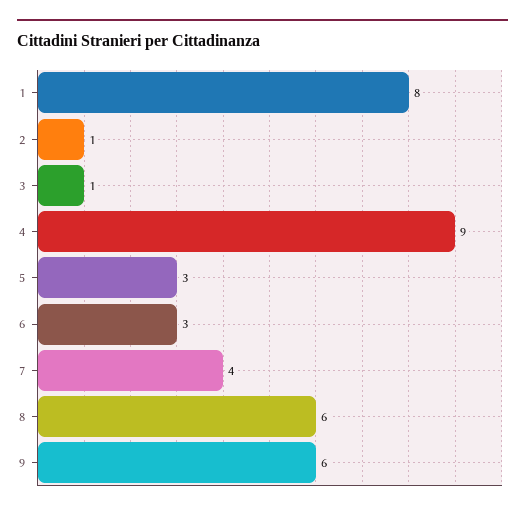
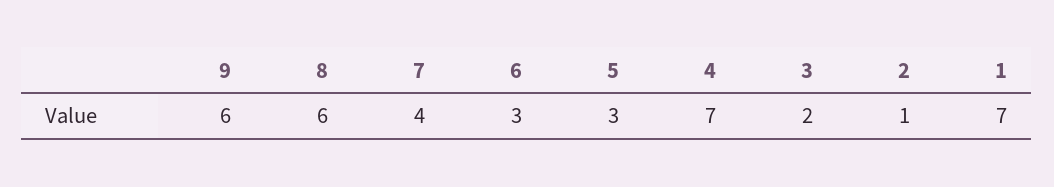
1: 8 -> 7
3: 1 -> 2
4: 9 -> 7

